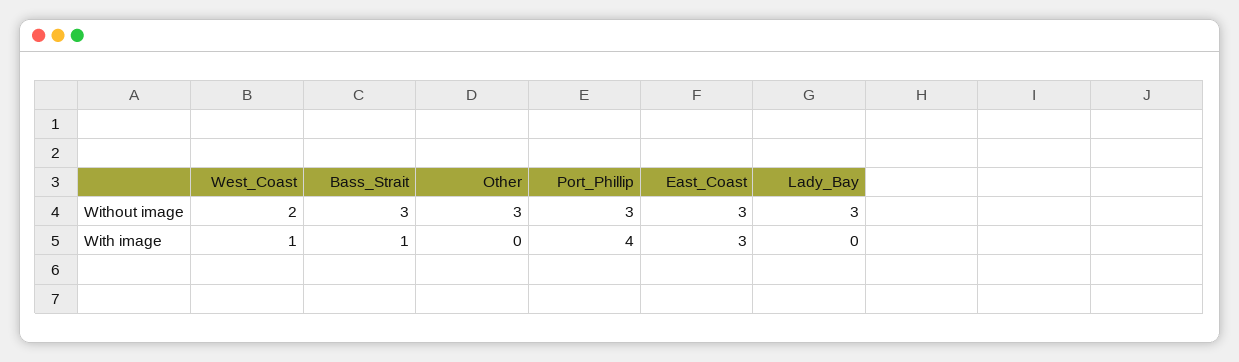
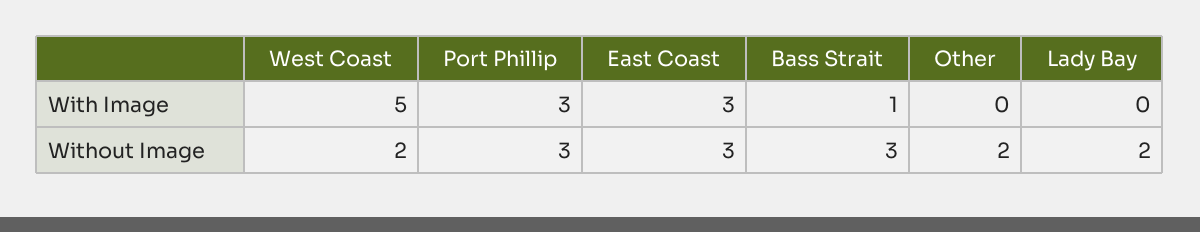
Other, Without image: 3 -> 2
Lady_Bay, Without image: 3 -> 2
West_Coast, With image: 1 -> 5
Port_Phillip, With image: 4 -> 3

